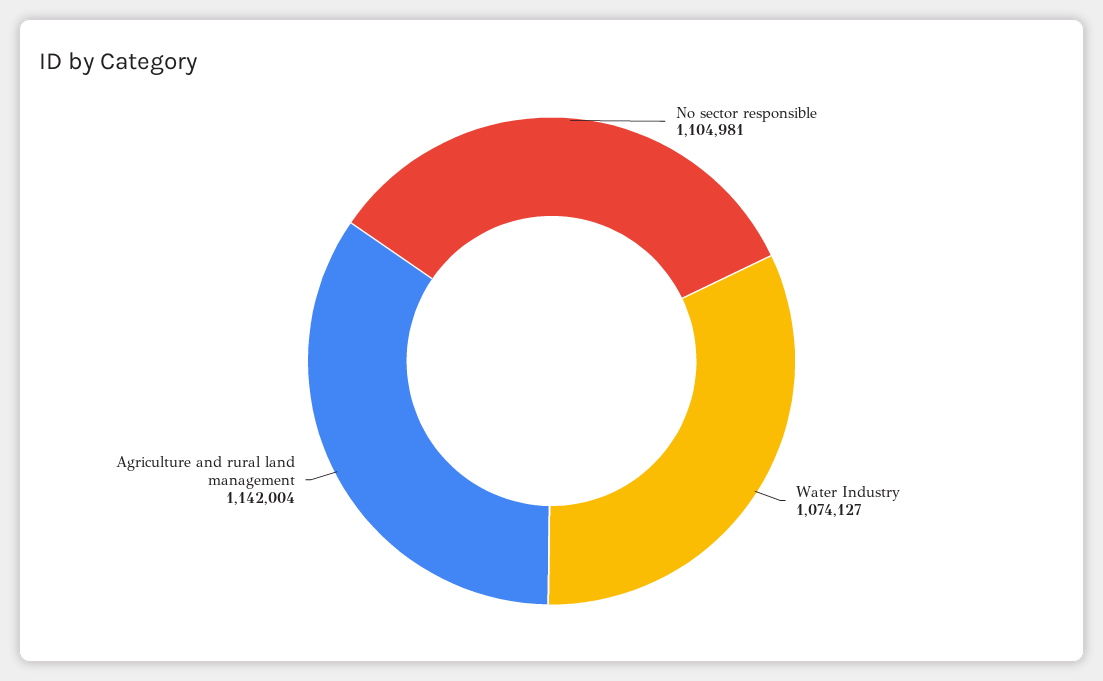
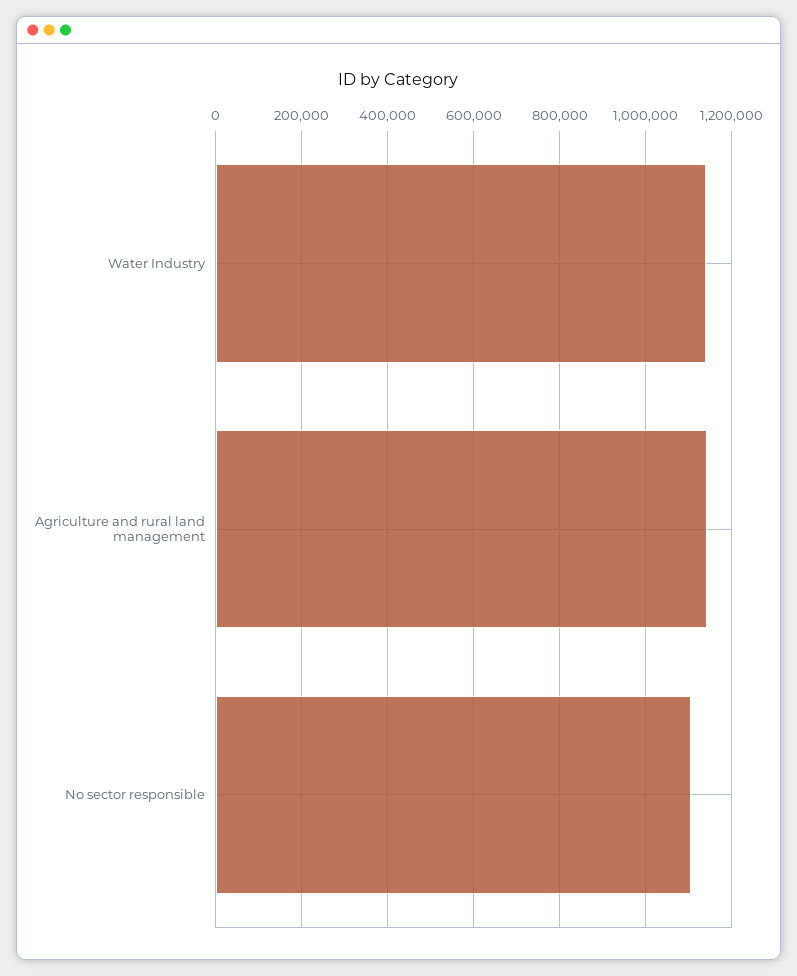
Water Industry: 1074127 -> 1140000

